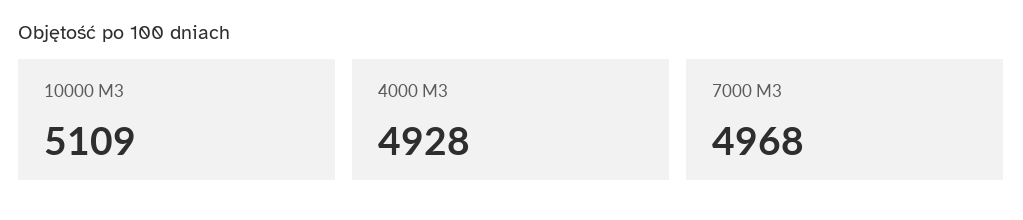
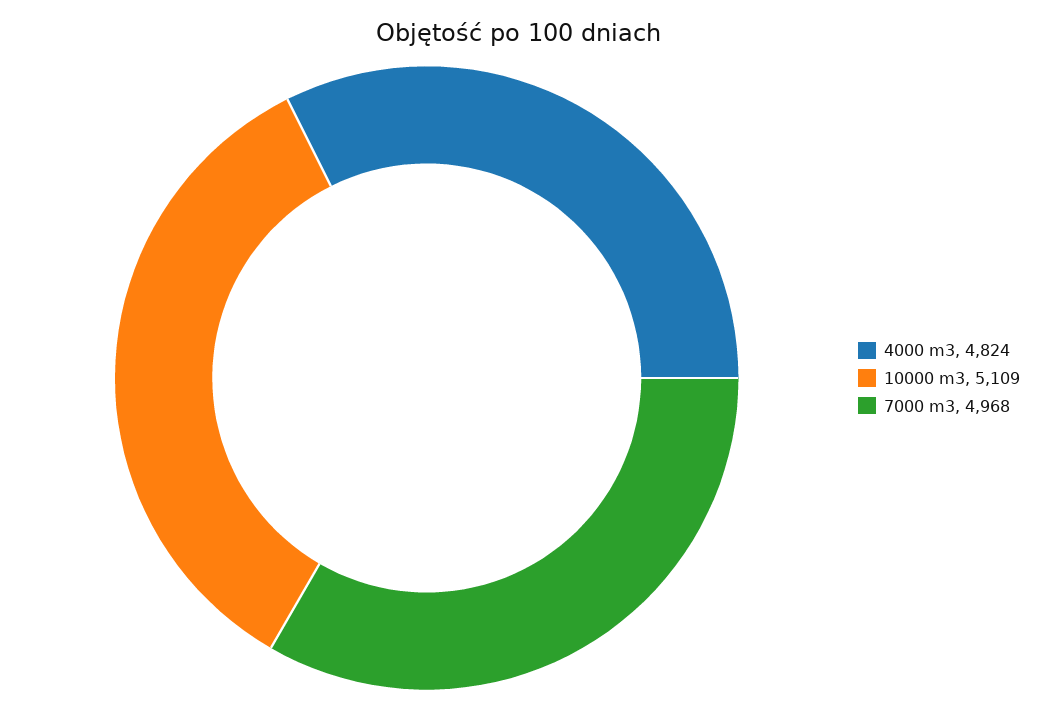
4000 M3: 4928 -> 4824

